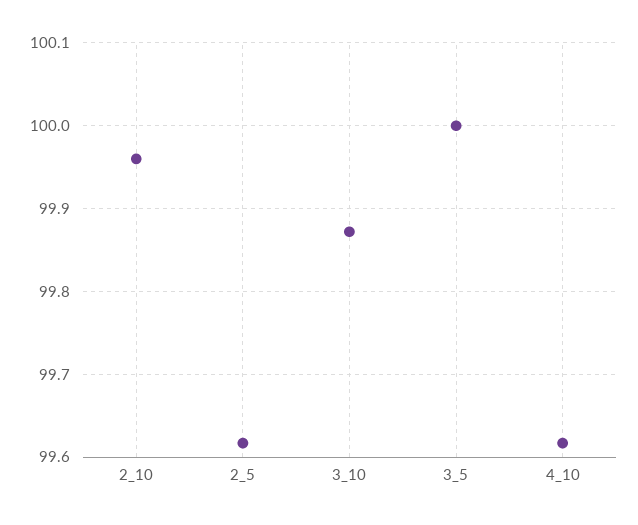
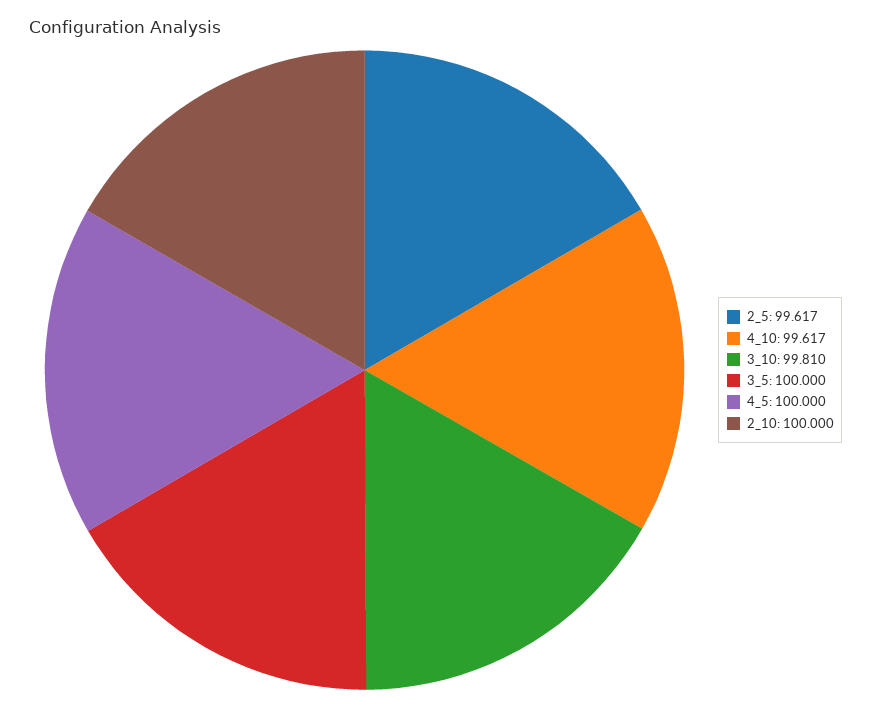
2_10: 99.96 -> 100
3_10: 99.87 -> 99.81
4_5: none -> 100

